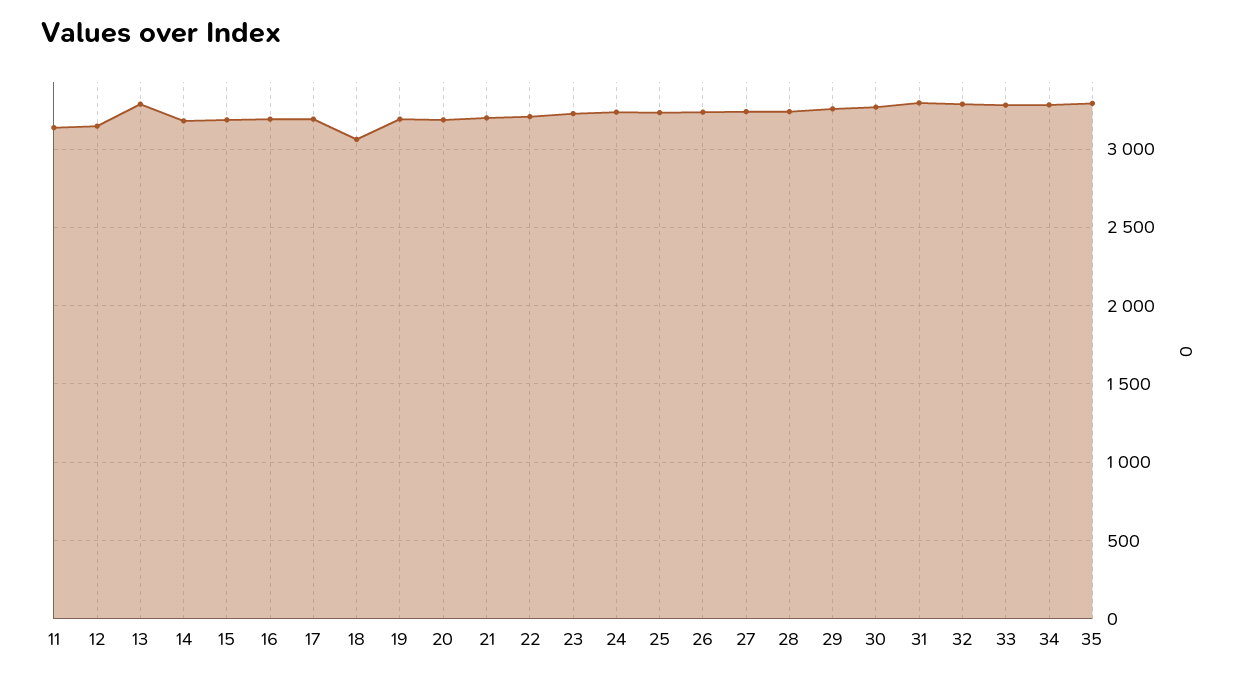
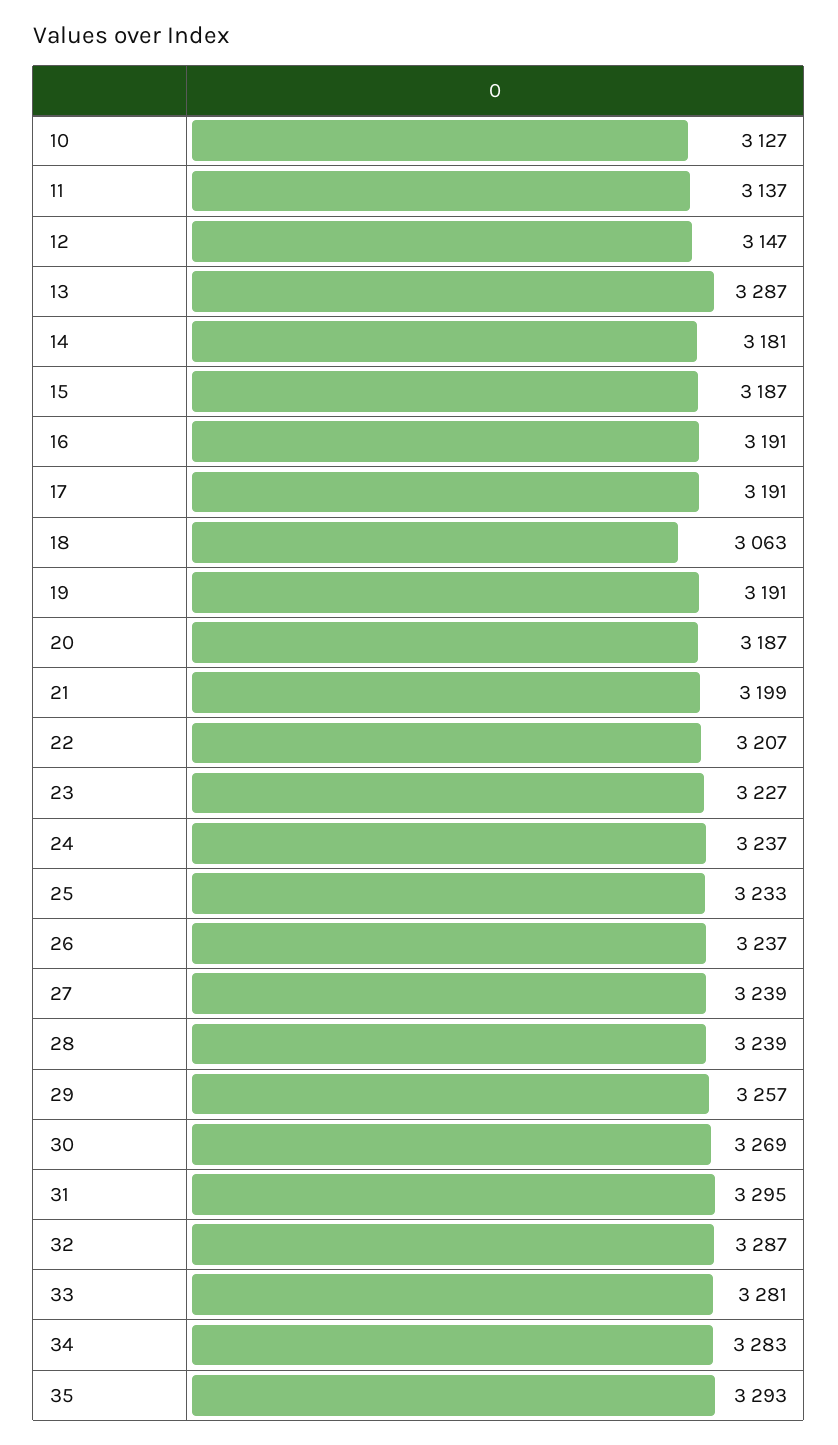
10: none -> 3127

